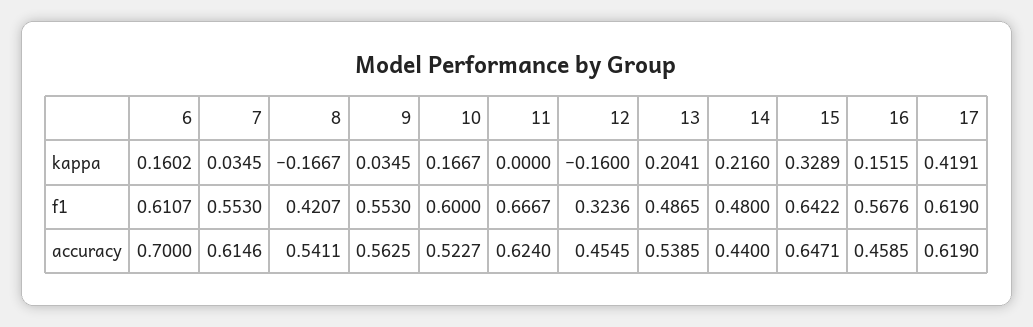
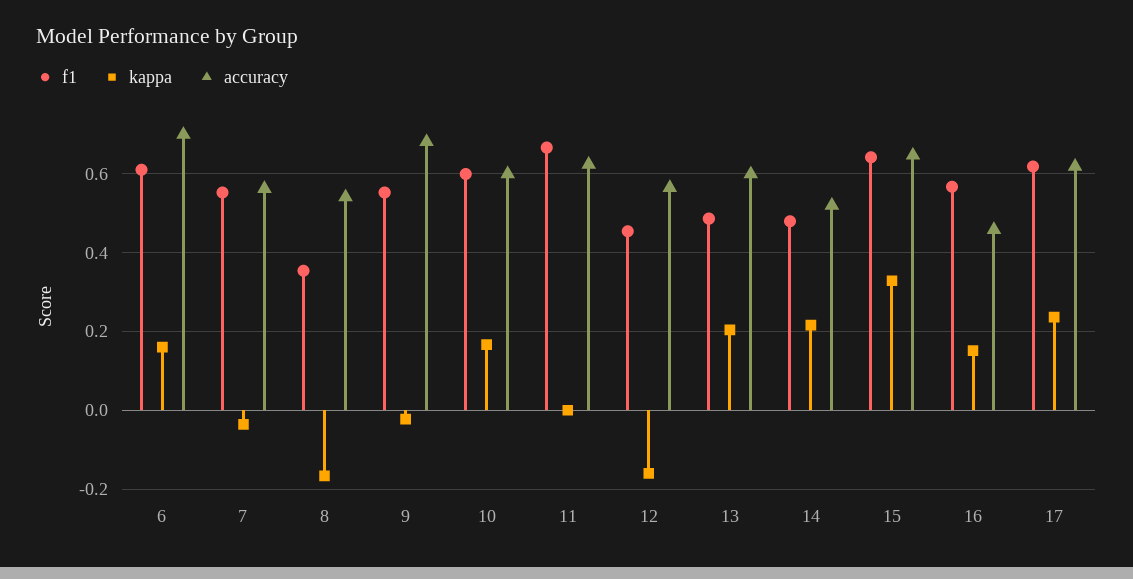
kappa, 7: 0.0345 -> -0.04
kappa, 9: 0.0345 -> -0.02
kappa, 17: 0.4191 -> 0.24
f1, 8: 0.4207 -> 0.36
f1, 12: 0.3236 -> 0.46
accuracy, 7: 0.6146 -> 0.56
accuracy, 9: 0.5625 -> 0.68
accuracy, 10: 0.5227 -> 0.6
accuracy, 12: 0.4545 -> 0.56
accuracy, 13: 0.5385 -> 0.6
accuracy, 14: 0.44 -> 0.52

